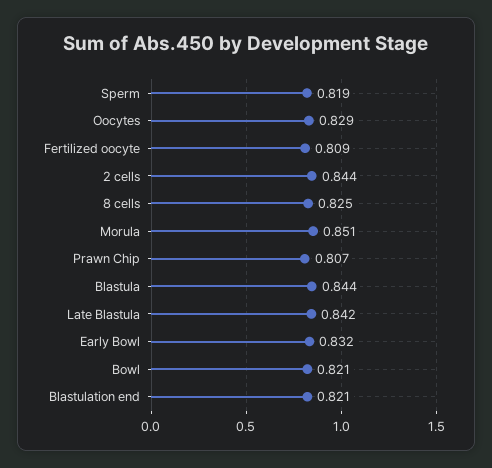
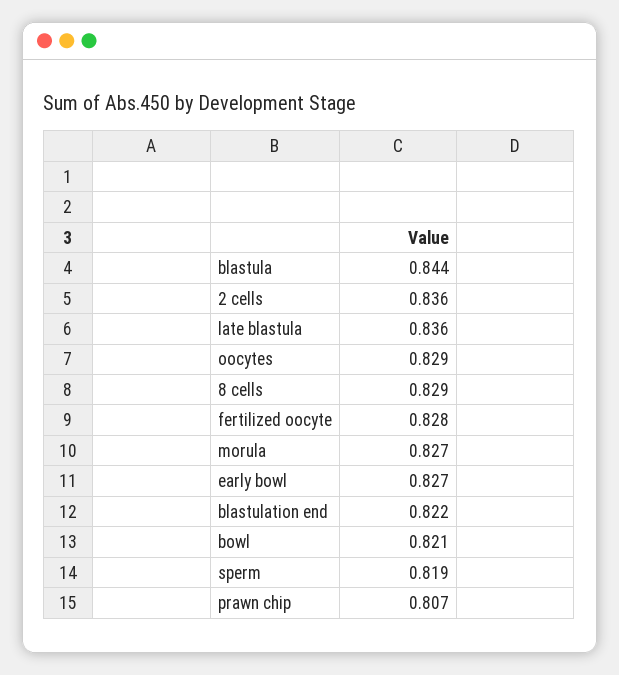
Fertilized oocyte: 0.809 -> 0.828
2 cells: 0.844 -> 0.836
8 cells: 0.825 -> 0.829
Morula: 0.851 -> 0.827
Late Blastula: 0.842 -> 0.836
Early Bowl: 0.832 -> 0.827
Blastulation end: 0.821 -> 0.822

